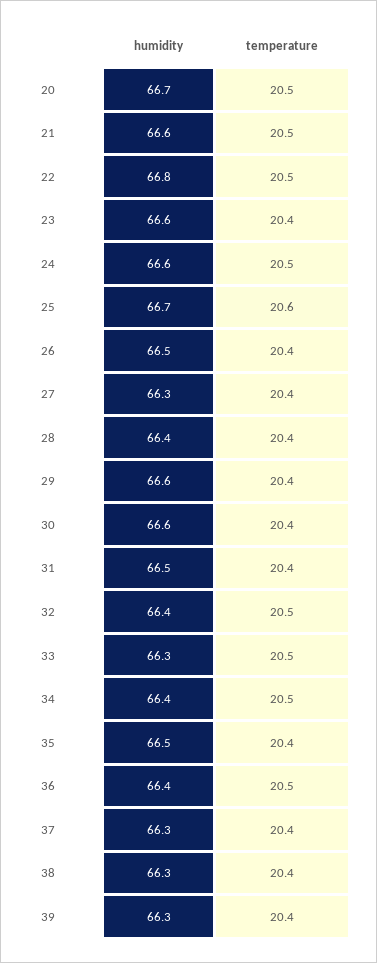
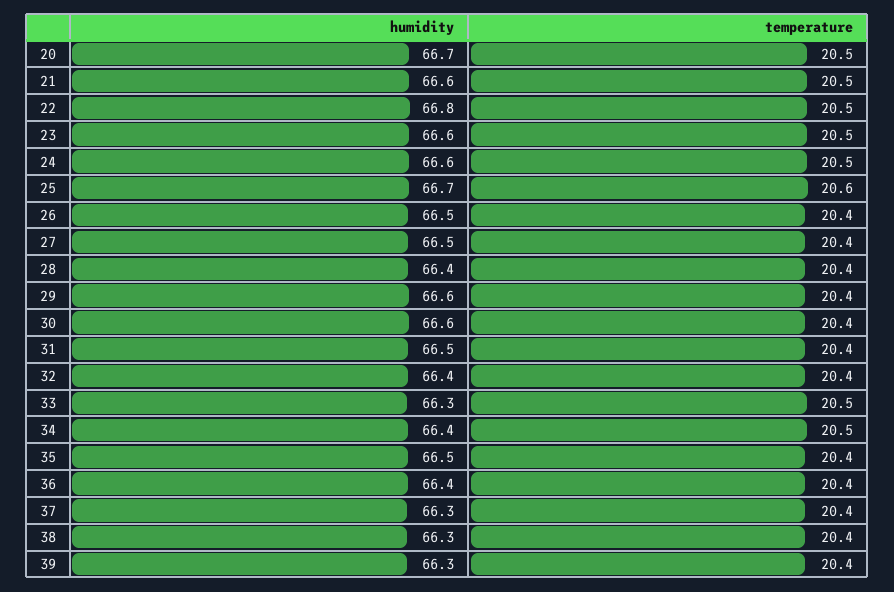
temperature, 23: 20.4 -> 20.5
humidity, 27: 66.3 -> 66.5
temperature, 32: 20.5 -> 20.4
temperature, 36: 20.5 -> 20.4

